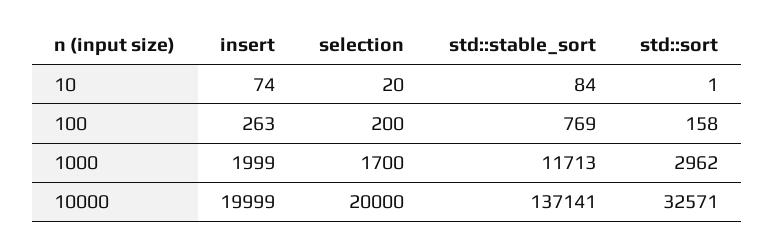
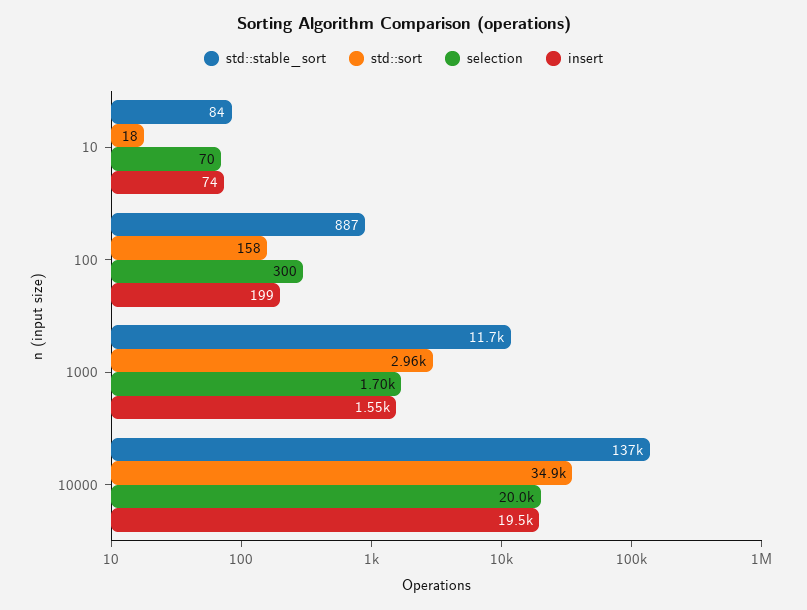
selection, 10: 20 -> 70
std::sort, 10: 1 -> 18
insert, 100: 263 -> 199
selection, 100: 200 -> 300
std::stable_sort, 100: 769 -> 887
insert, 1000: 1999 -> 1550
insert, 10000: 19999 -> 19500
std::sort, 10000: 32571 -> 34900

